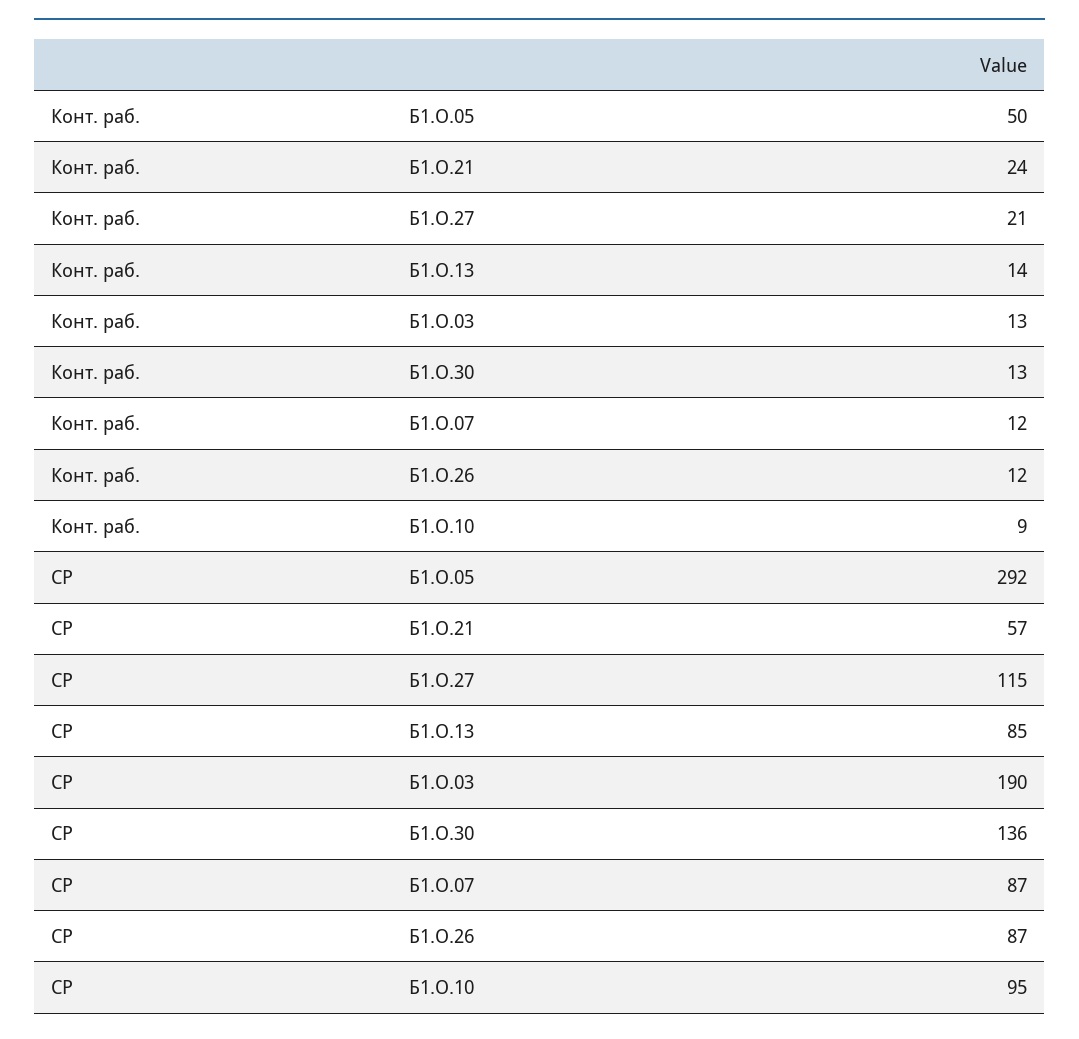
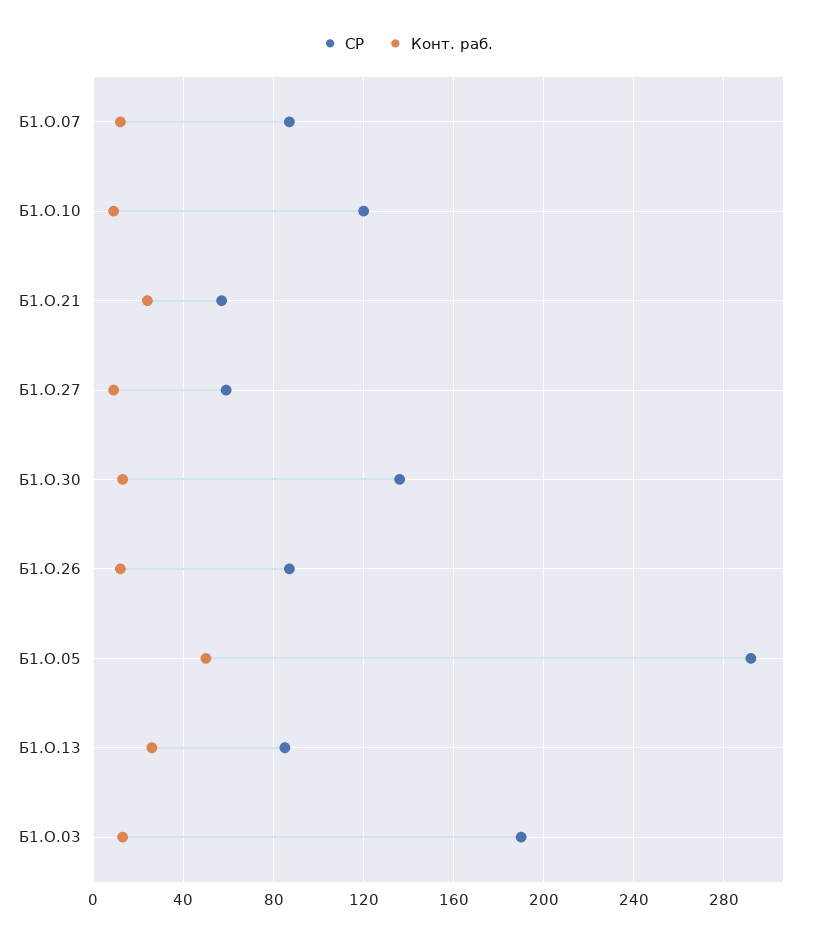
Конт. раб., Б1.О.27: 21 -> 10
Конт. раб., Б1.О.13: 14 -> 25
СР, Б1.О.27: 115 -> 60
СР, Б1.О.10: 95 -> 120

